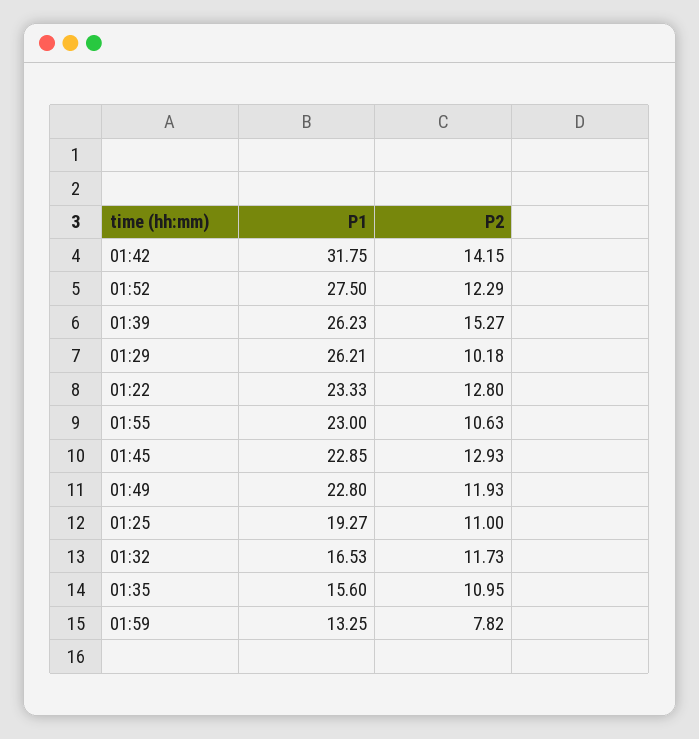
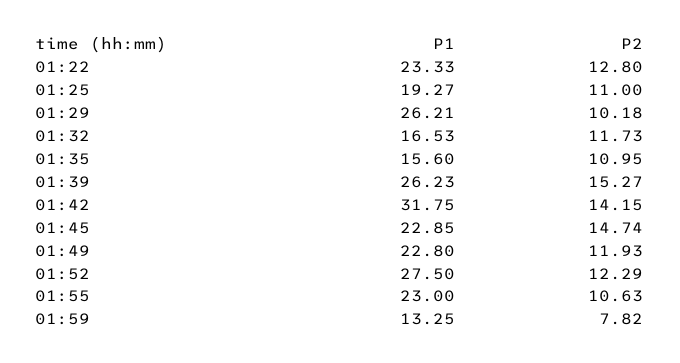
P2, 01:45: 12.93 -> 14.74

